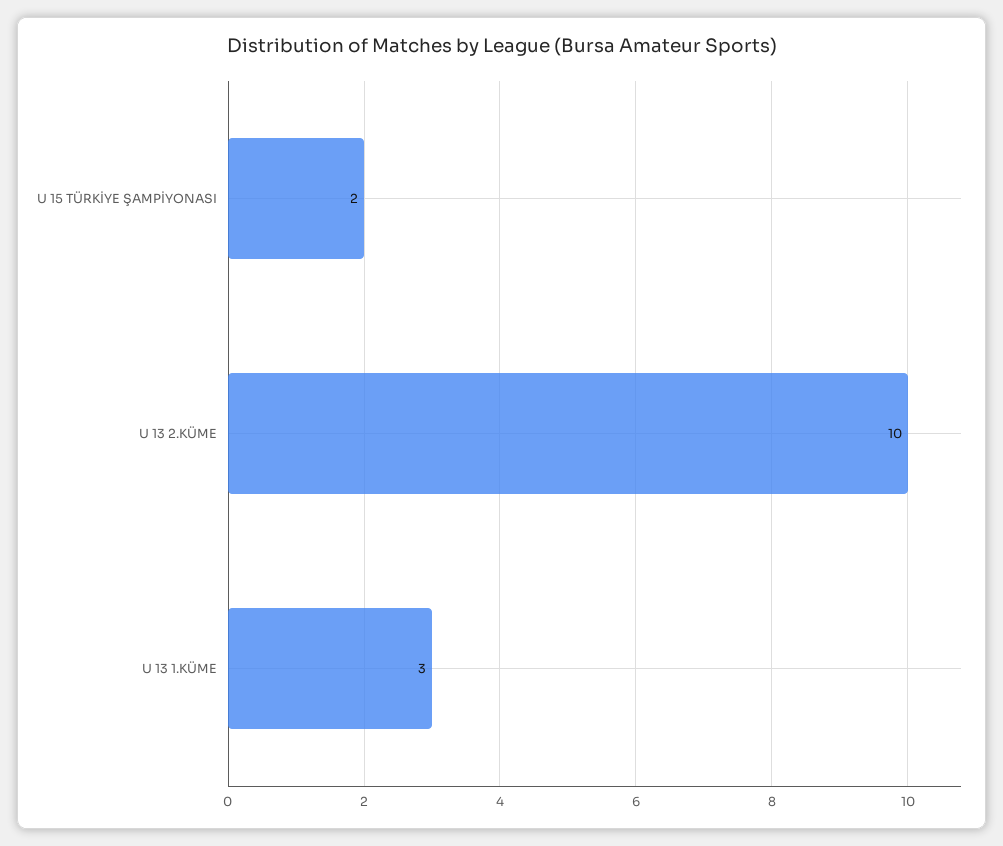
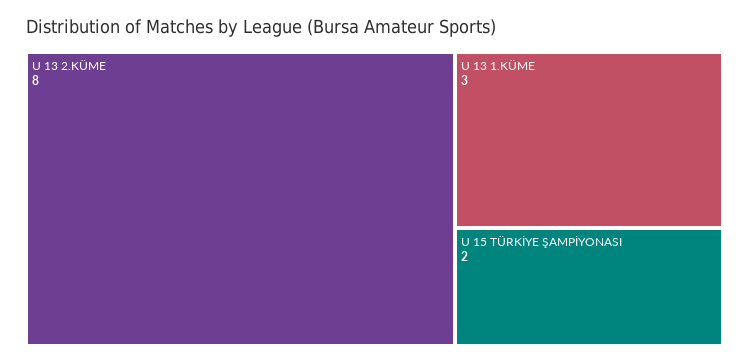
U 13 2.KÜME: 10 -> 8

